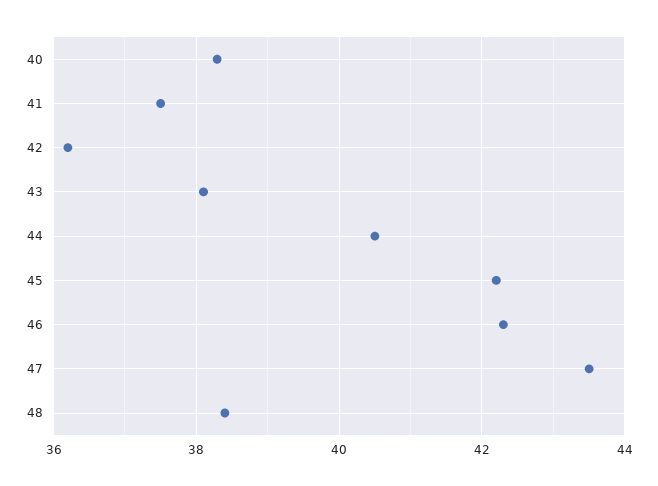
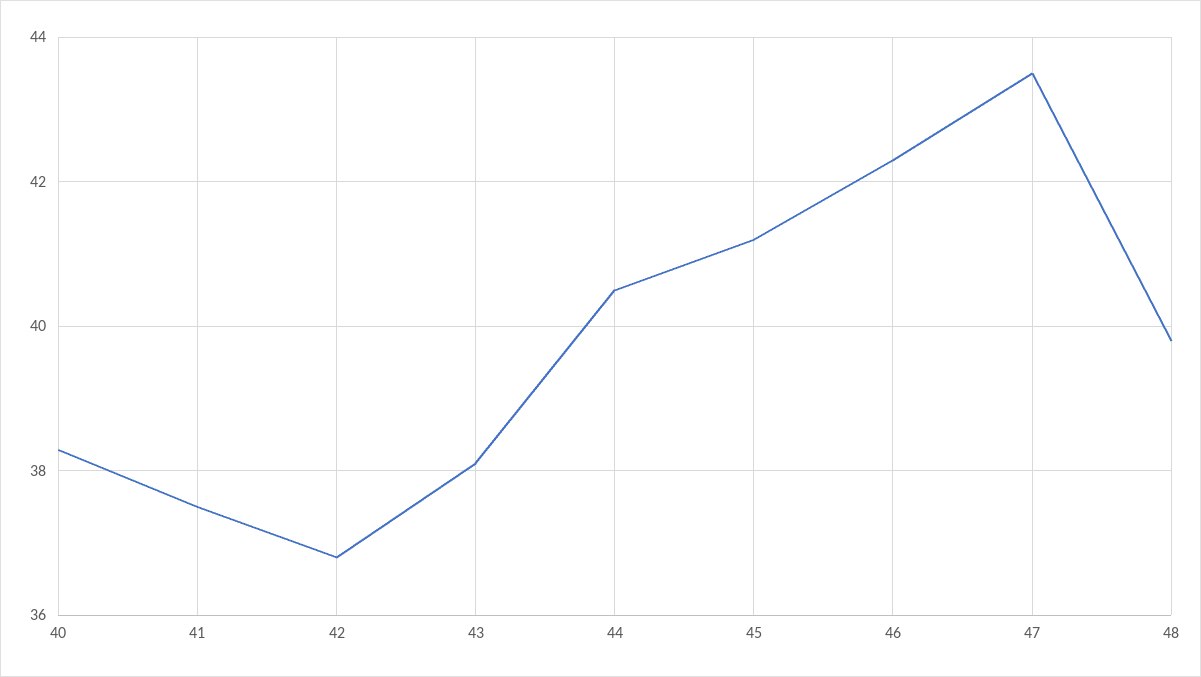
42: 36.2 -> 36.8
45: 42.2 -> 41.2
48: 38.4 -> 39.8

